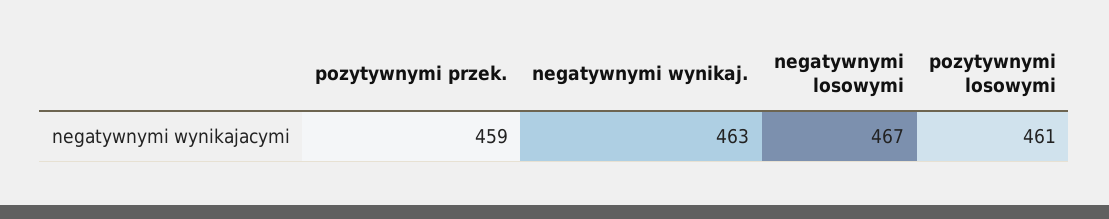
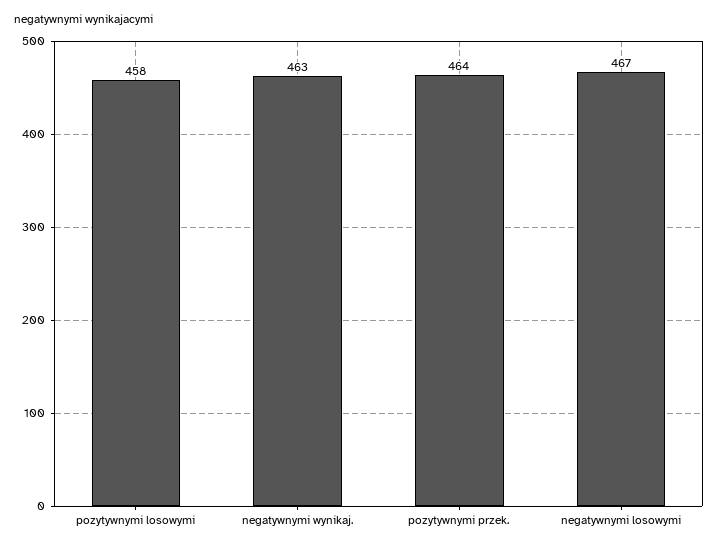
pozytywnymi przek.: 459 -> 464
pozytywnymi losowymi: 461 -> 458

